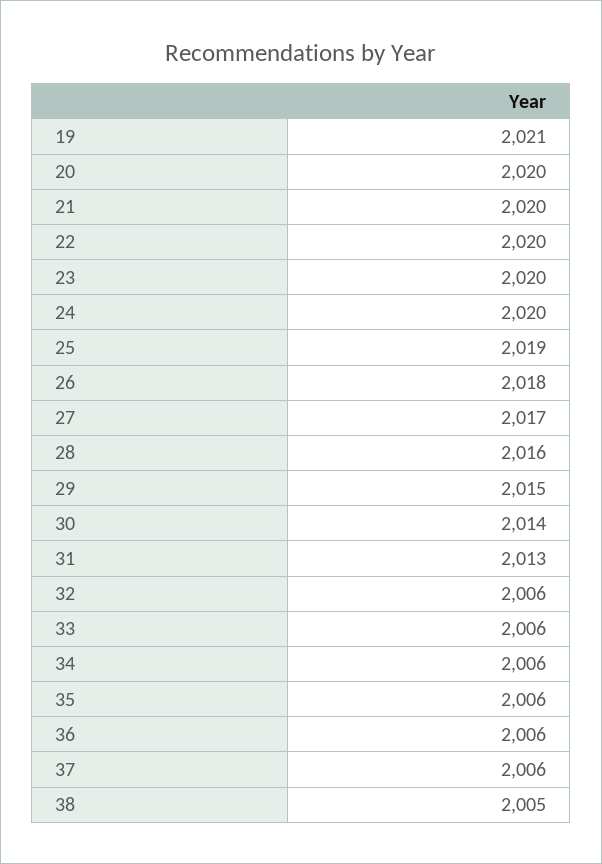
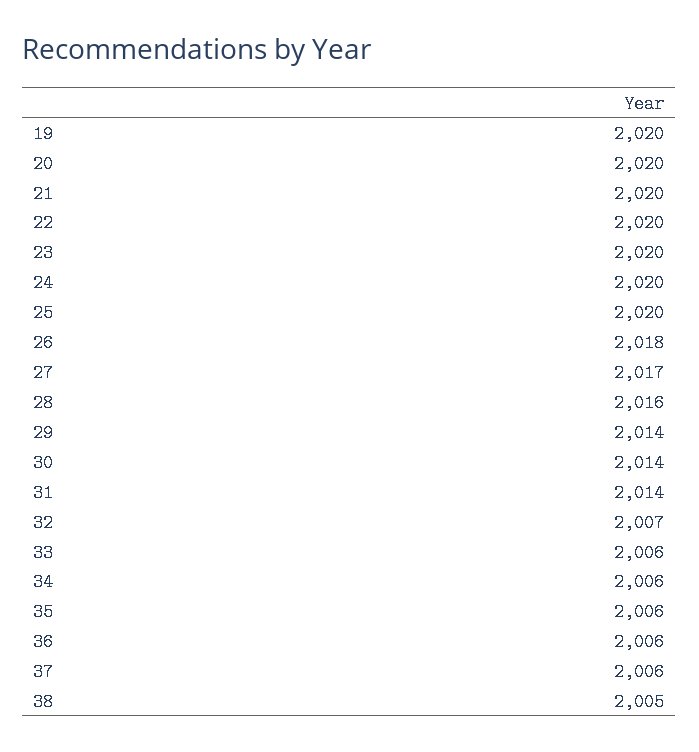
19: 2021 -> 2020
25: 2019 -> 2020
29: 2015 -> 2014
31: 2013 -> 2014
32: 2006 -> 2007

